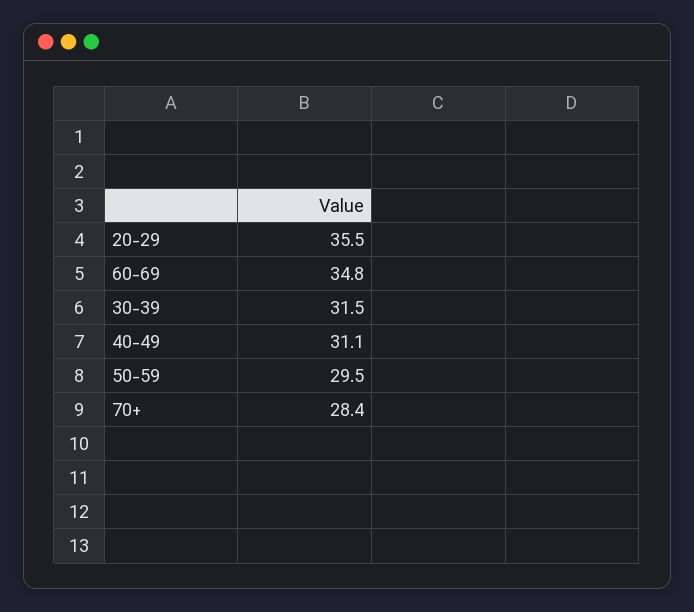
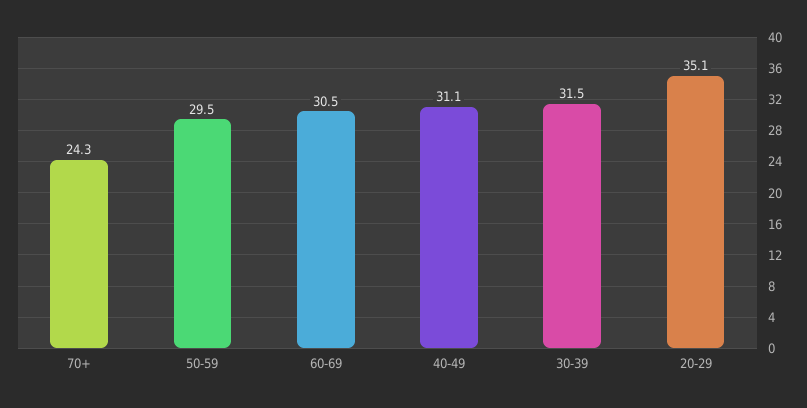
20-29: 35.5 -> 35.1
60-69: 34.8 -> 30.5
70+: 28.4 -> 24.3

